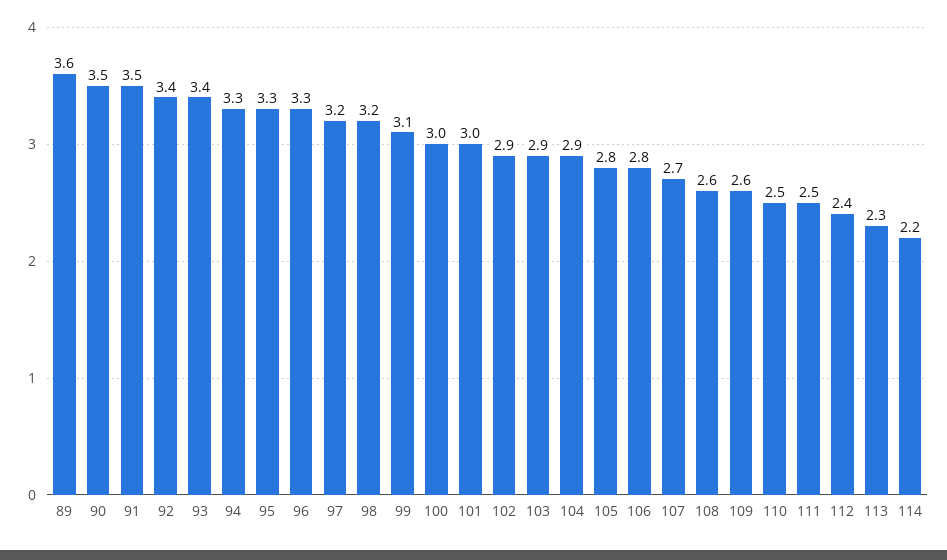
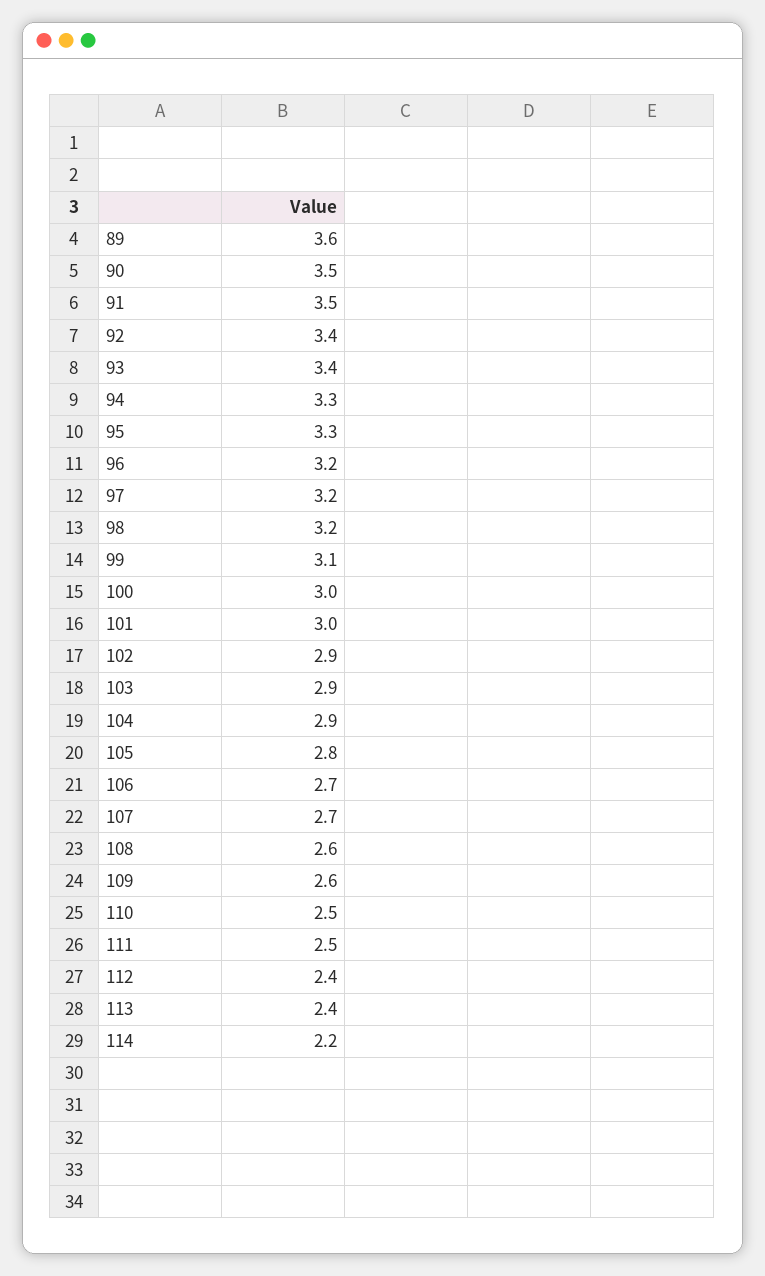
96: 3.3 -> 3.2
106: 2.8 -> 2.7
113: 2.3 -> 2.4

